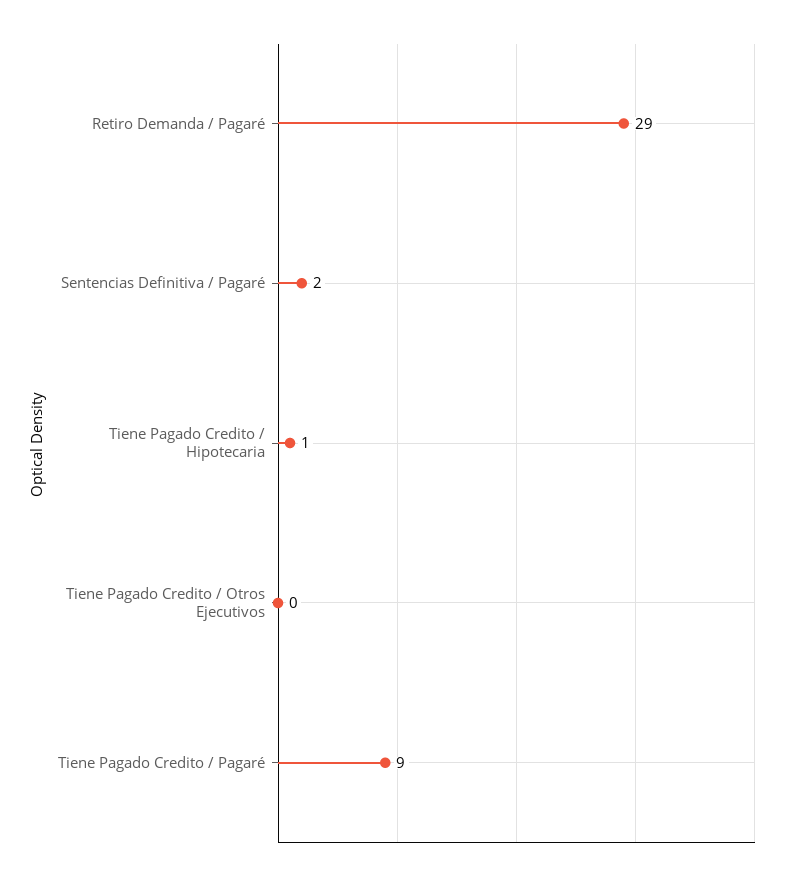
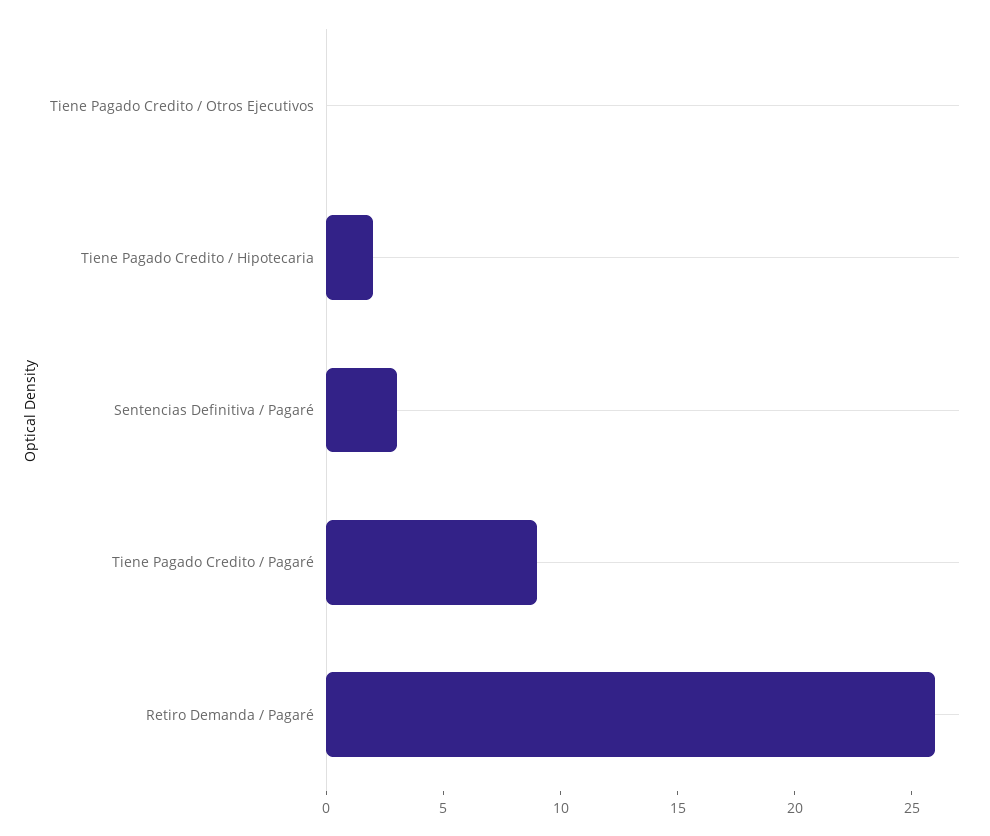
Retiro Demanda / Pagaré: 29 -> 26
Sentencias Definitiva / Pagaré: 2 -> 3
Tiene Pagado Credito / Hipotecaria: 1 -> 2

